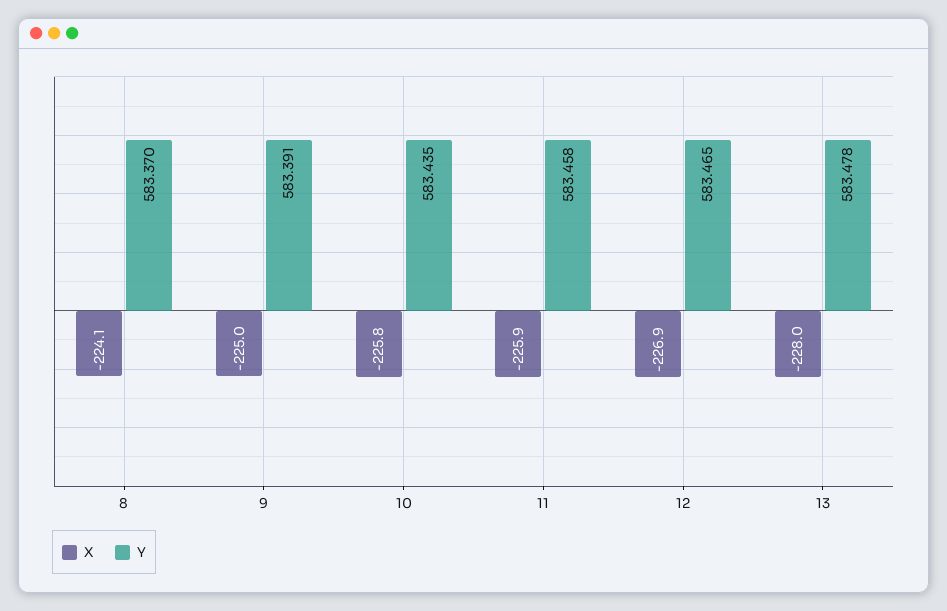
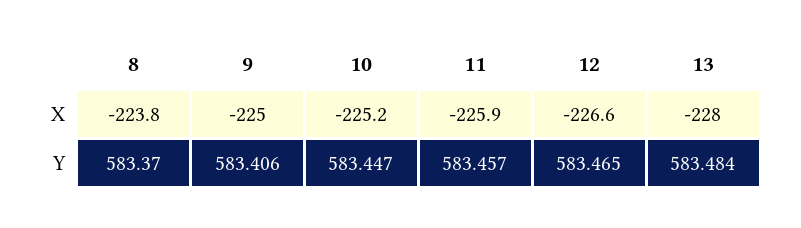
X, 8: -224.1 -> -223.8
Y, 9: 583.391 -> 583.406
X, 10: -225.8 -> -225.2
Y, 10: 583.435 -> 583.447
Y, 11: 583.458 -> 583.457
X, 12: -226.9 -> -226.6
Y, 13: 583.478 -> 583.484

